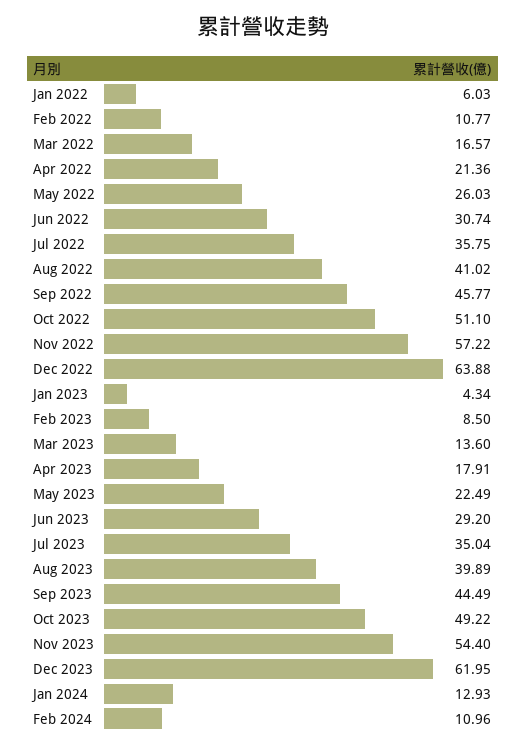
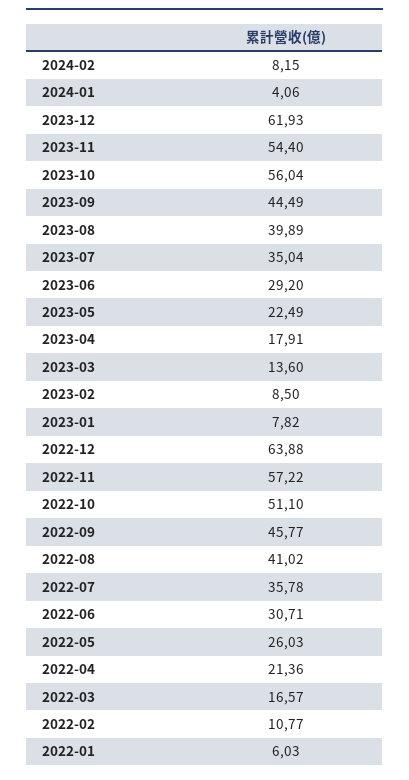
Jun 2022: 30.74 -> 30.71
Jul 2022: 35.75 -> 35.78
Jan 2023: 4.34 -> 7.82
Oct 2023: 49.22 -> 56.04
Dec 2023: 61.95 -> 61.93
Jan 2024: 12.93 -> 4.06
Feb 2024: 10.96 -> 8.15

